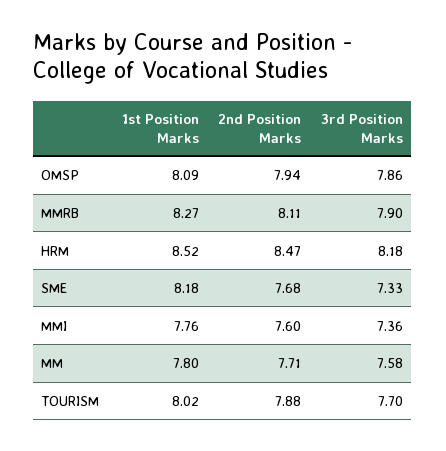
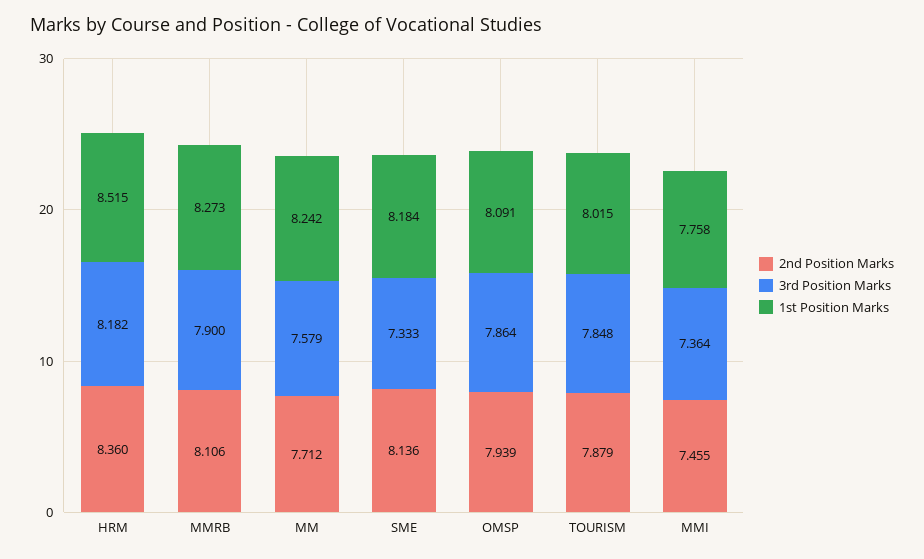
2nd Position Marks, HRM: 8.47 -> 8.36
2nd Position Marks, SME: 7.68 -> 8.136
2nd Position Marks, MMI: 7.6 -> 7.455
1st Position Marks, MM: 7.8 -> 8.242
3rd Position Marks, TOURISM: 7.7 -> 7.848

